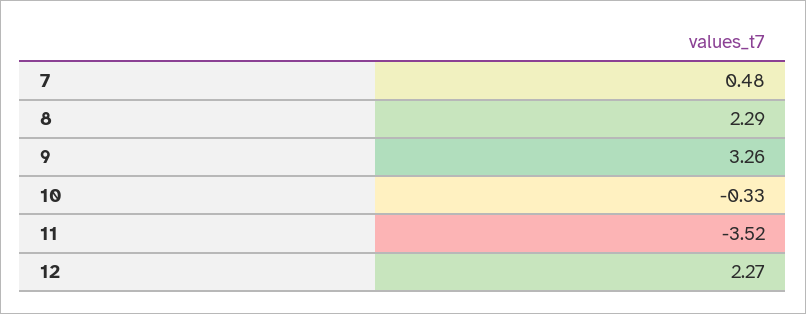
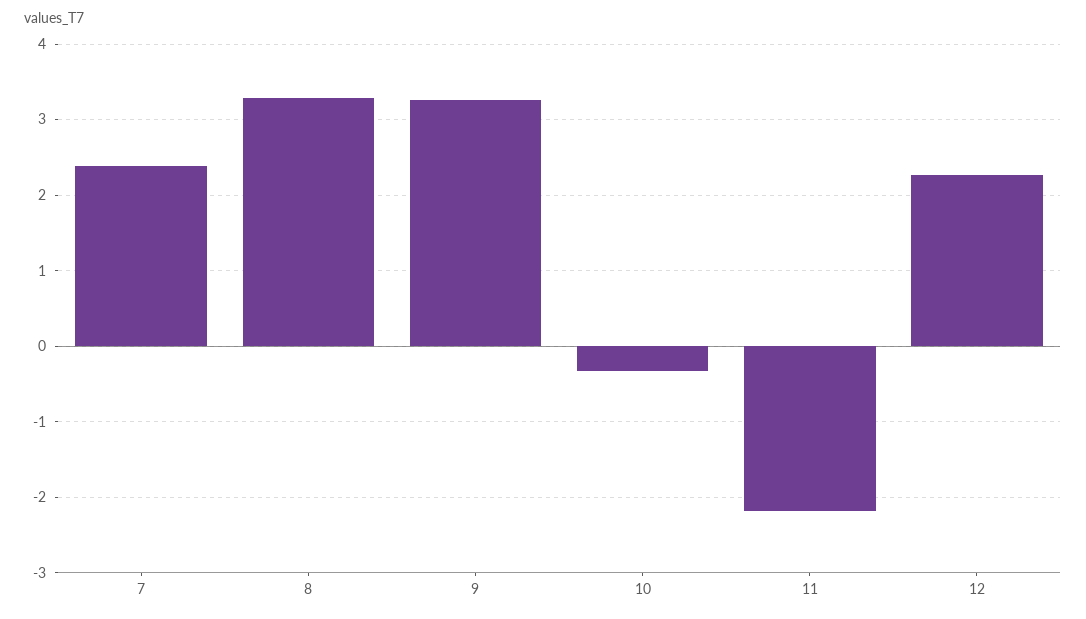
7: 0.48 -> 2.4
8: 2.29 -> 3.3
11: -3.52 -> -2.2

